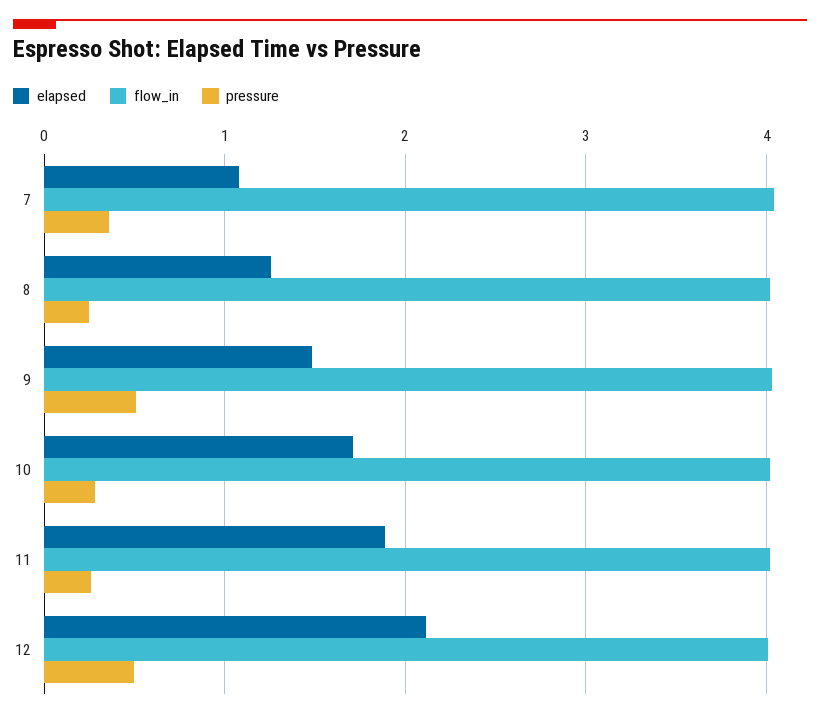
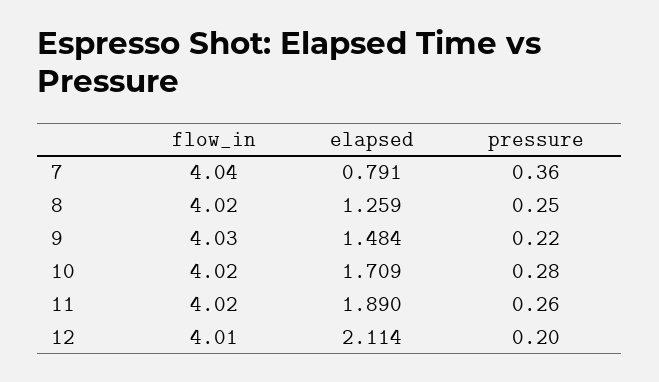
elapsed, 7: 1.1 -> 0.791
pressure, 9: 0.5 -> 0.22
pressure, 12: 0.5 -> 0.2

